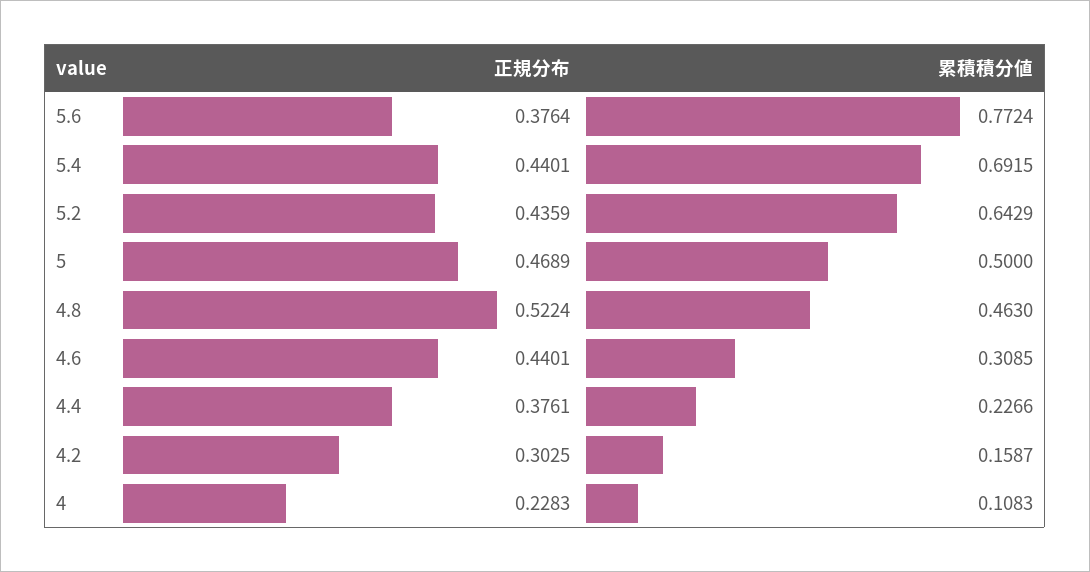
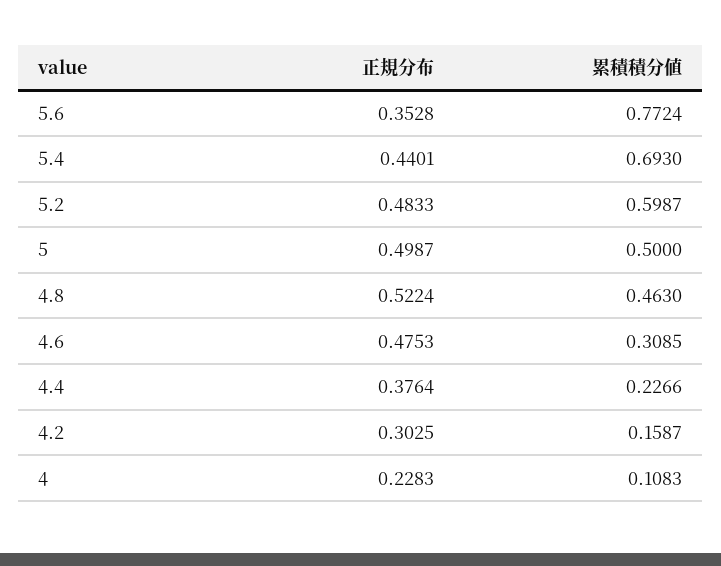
正規分布, 5.6: 0.3764 -> 0.3528
累積積分値, 5.4: 0.6915 -> 0.693
正規分布, 5.2: 0.4359 -> 0.4833
累積積分値, 5.2: 0.6429 -> 0.5987
正規分布, 5: 0.4689 -> 0.4987
正規分布, 4.6: 0.4401 -> 0.4753
正規分布, 4.4: 0.3761 -> 0.3764

